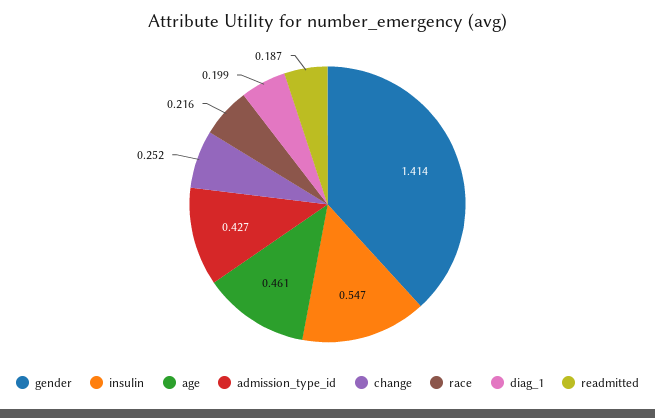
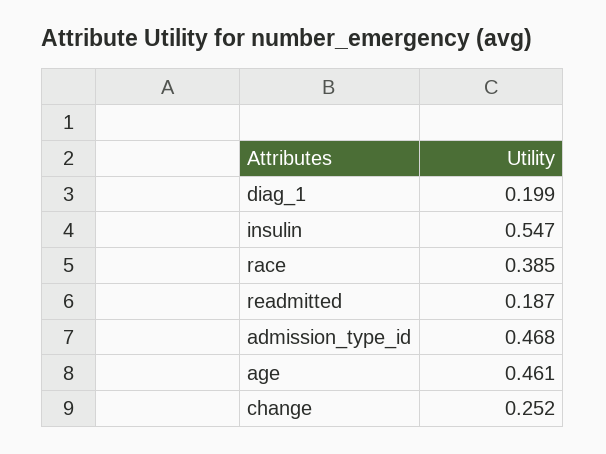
gender: 1.414 -> none
admission_type_id: 0.427 -> 0.468
race: 0.216 -> 0.385

